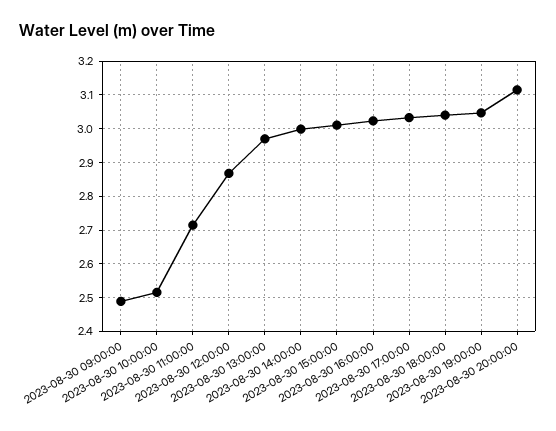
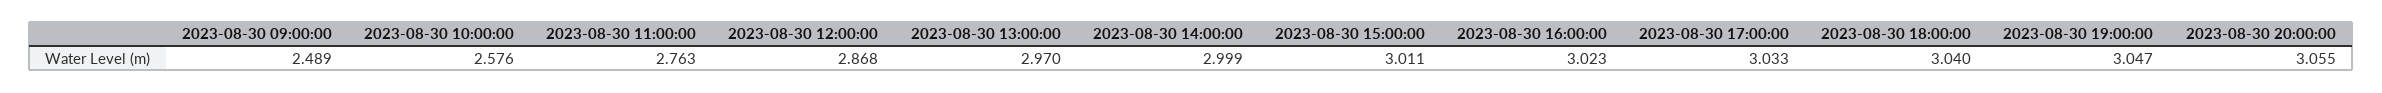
2023-08-30 10:00:00: 2.52 -> 2.576
2023-08-30 11:00:00: 2.72 -> 2.763
2023-08-30 20:00:00: 3.12 -> 3.055

